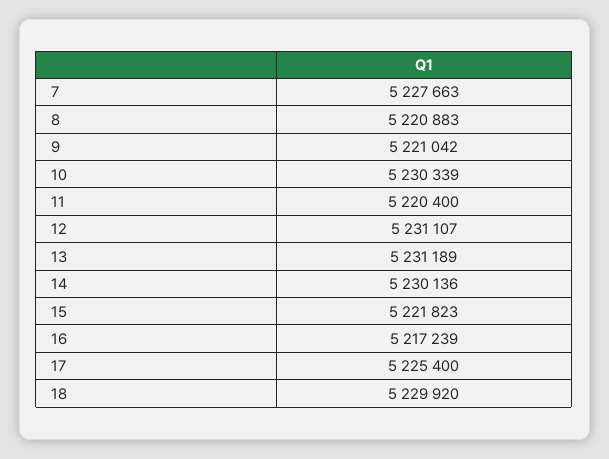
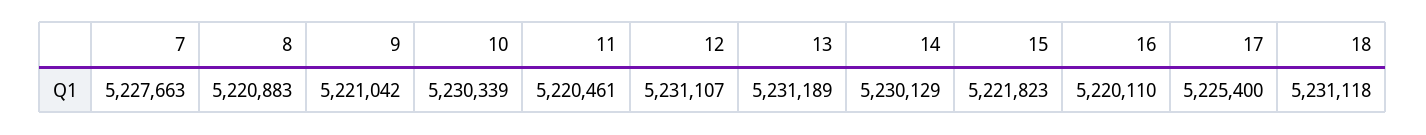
11: 5220400 -> 5220461
14: 5230136 -> 5230129
16: 5217239 -> 5220110
18: 5229920 -> 5231118

